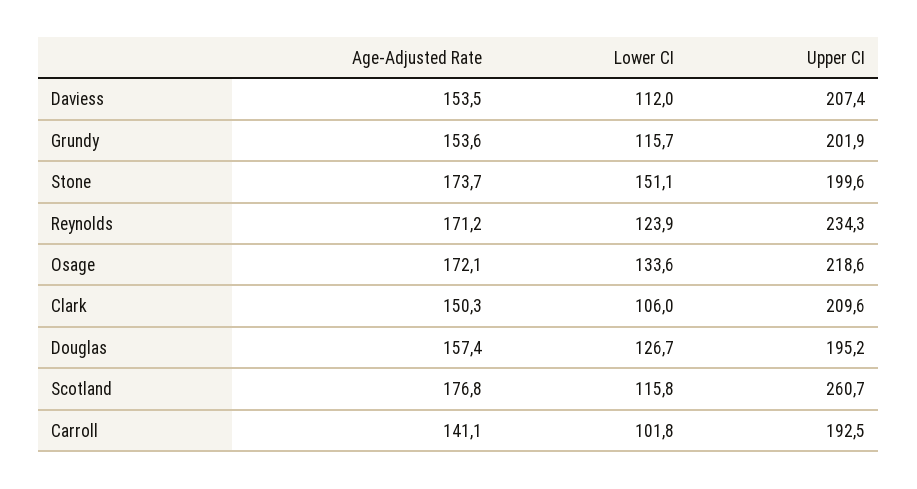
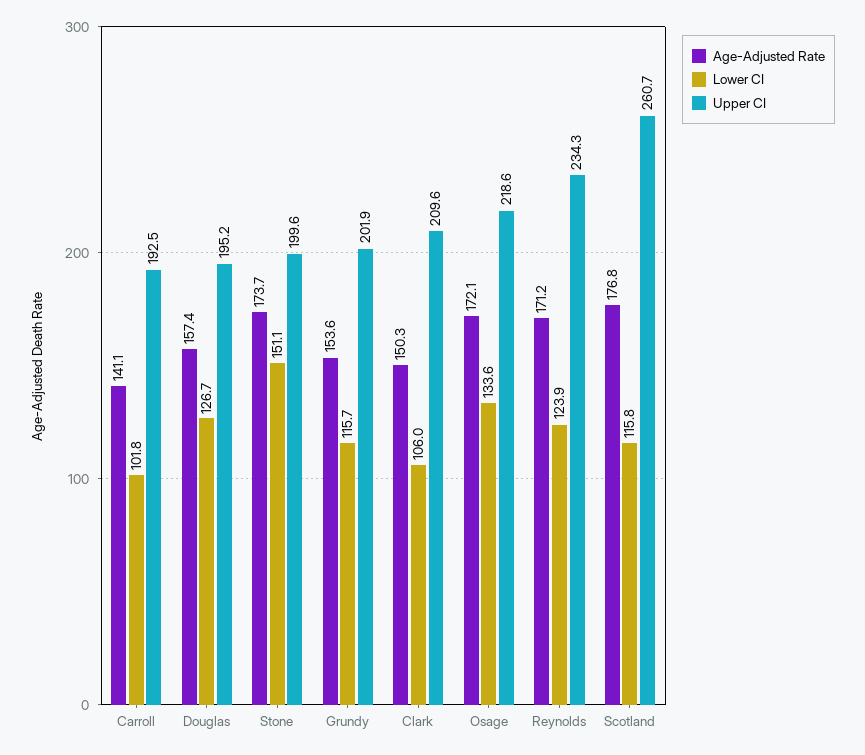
Age-Adjusted Rate, Daviess: 153.5 -> none
Lower CI, Daviess: 112 -> none
Upper CI, Daviess: 207.4 -> none

